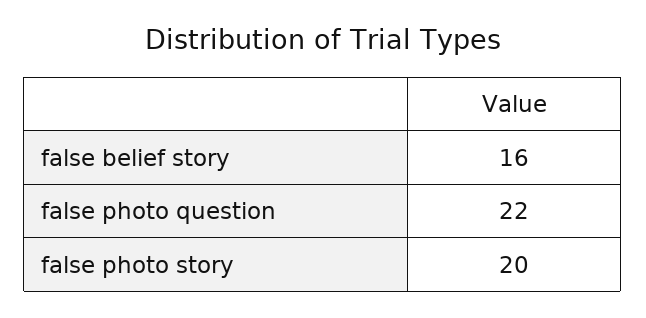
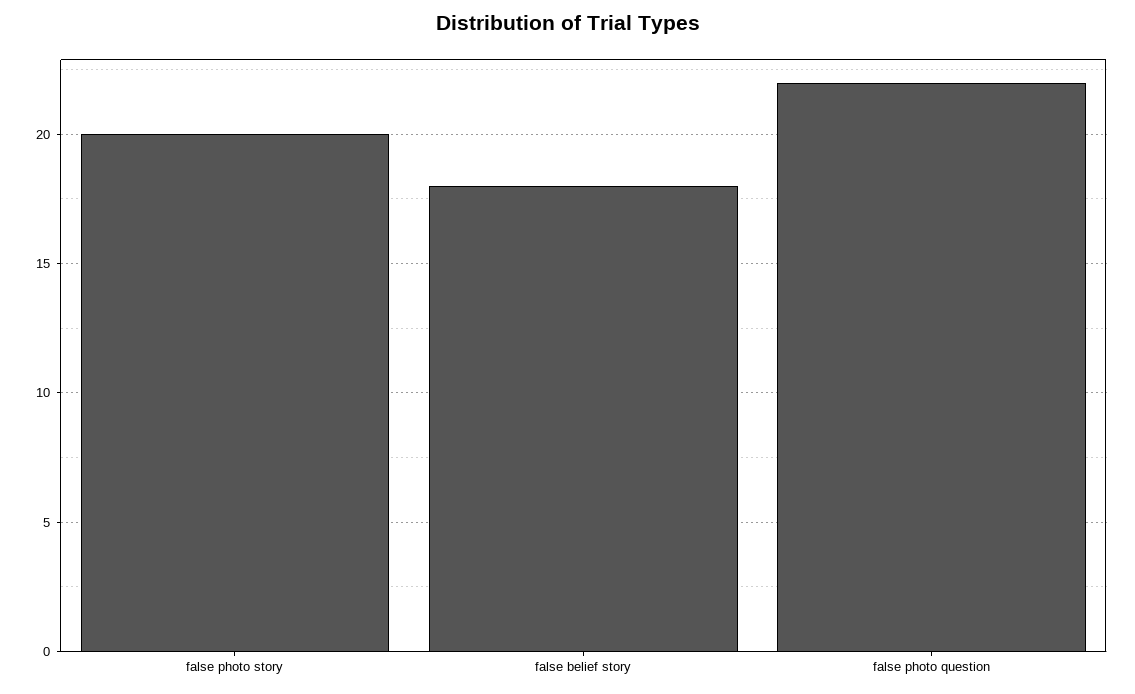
false belief story: 16 -> 18

